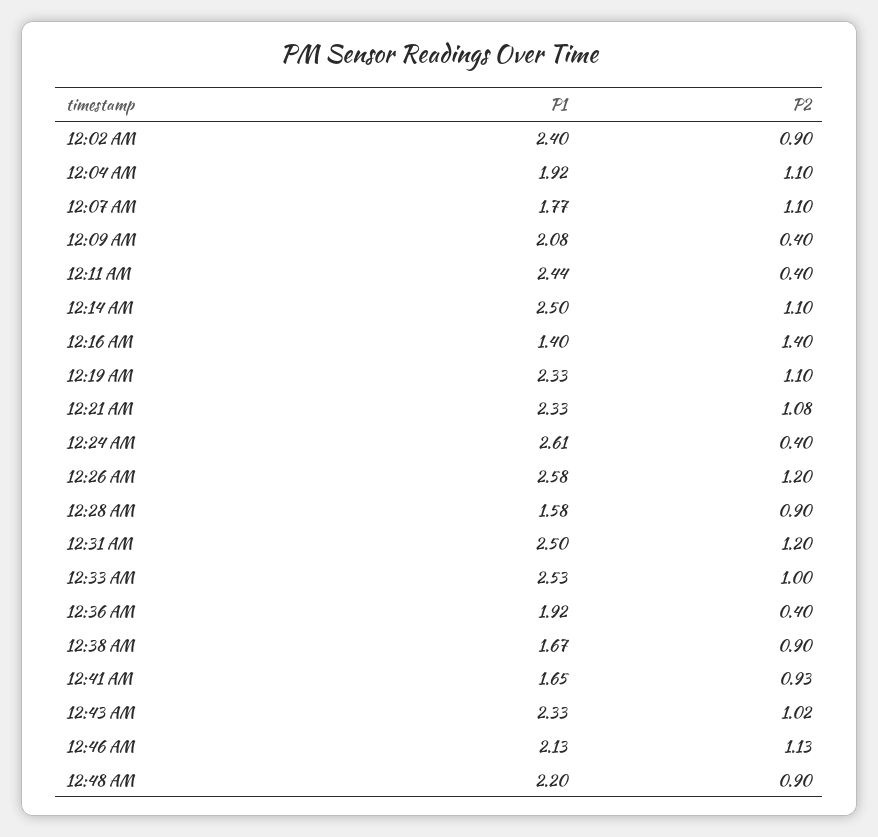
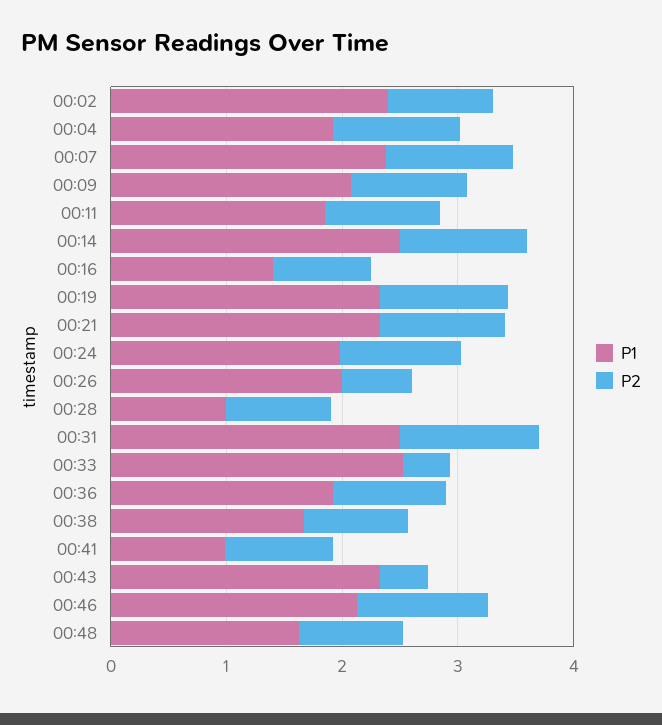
P1, 12:07 AM: 1.77 -> 2.4
P2, 12:09 AM: 0.4 -> 1
P1, 12:11 AM: 2.44 -> 1.8
P2, 12:11 AM: 0.4 -> 1
P2, 12:16 AM: 1.4 -> 0.8
P1, 12:24 AM: 2.61 -> 2
P2, 12:24 AM: 0.4 -> 1
P1, 12:26 AM: 2.58 -> 2
P2, 12:26 AM: 1.2 -> 0.6
P1, 12:28 AM: 1.58 -> 1
P2, 12:33 AM: 1 -> 0.4
P2, 12:36 AM: 0.4 -> 1
P1, 12:41 AM: 1.65 -> 1
P2, 12:43 AM: 1.02 -> 0.4
P1, 12:48 AM: 2.2 -> 1.6

